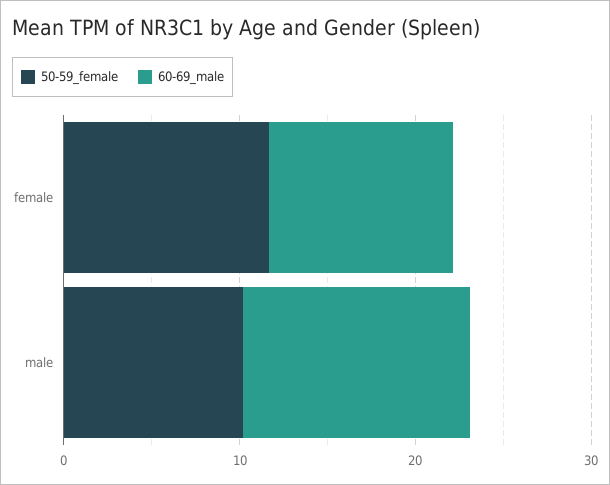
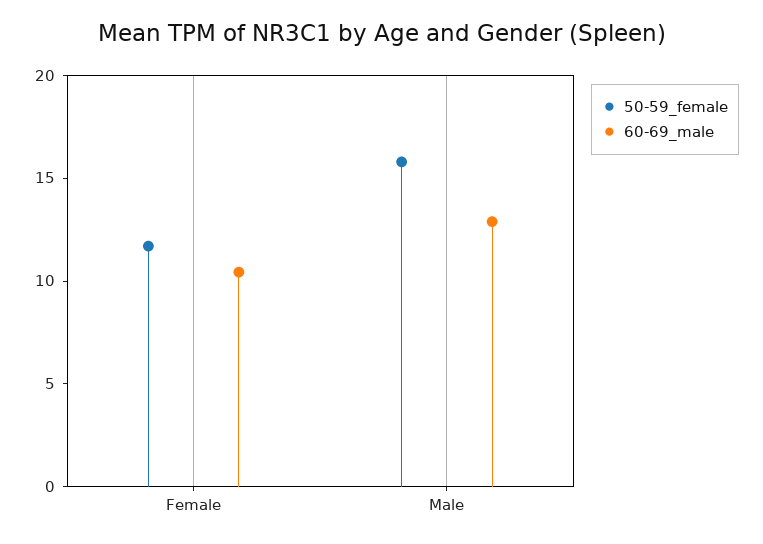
50-59_female, male: 10 -> 16

